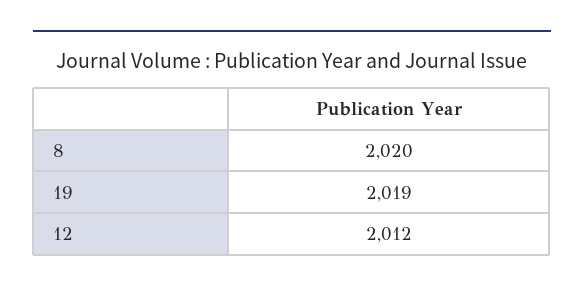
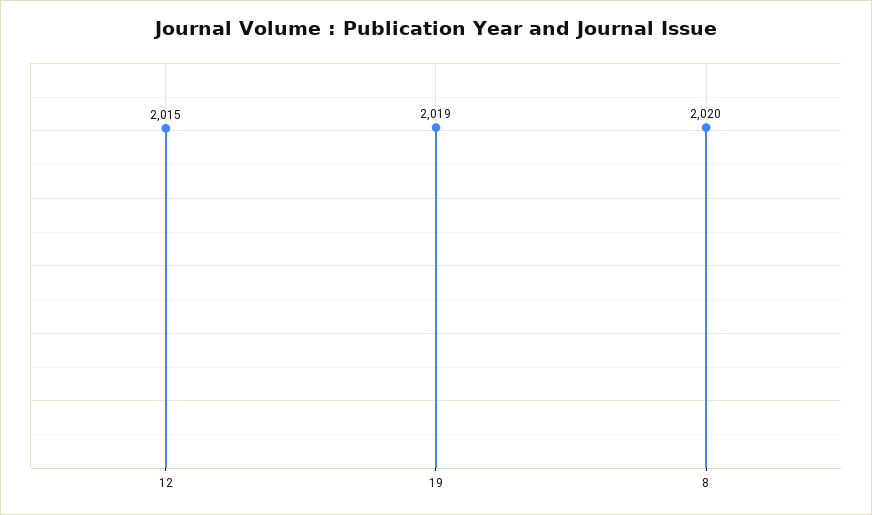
12: 2012 -> 2015

